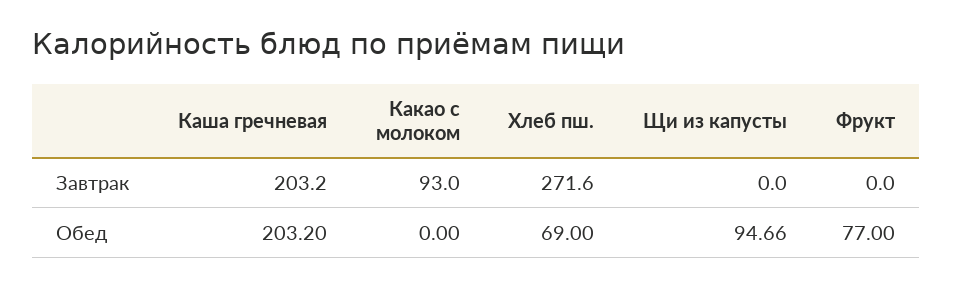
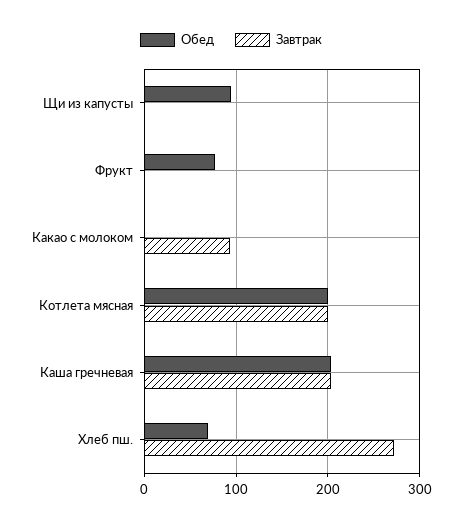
Обед, Котлета мясная: none -> 200
Завтрак, Котлета мясная: none -> 200

